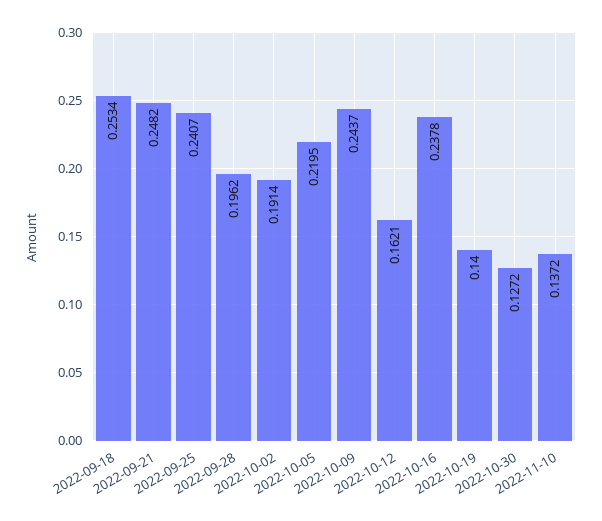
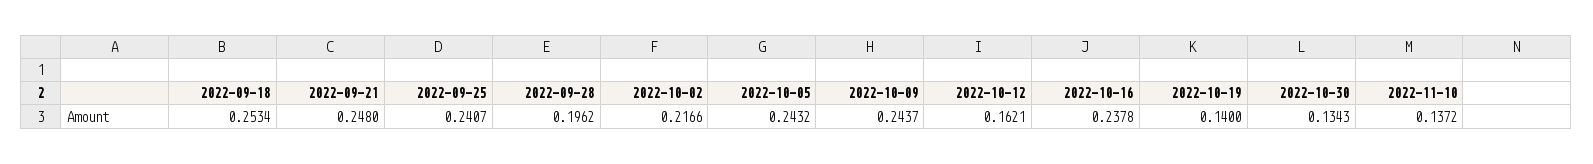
2022-09-21: 0.2482 -> 0.248
2022-10-02: 0.1914 -> 0.2166
2022-10-05: 0.2195 -> 0.2432
2022-10-30: 0.1272 -> 0.1343

